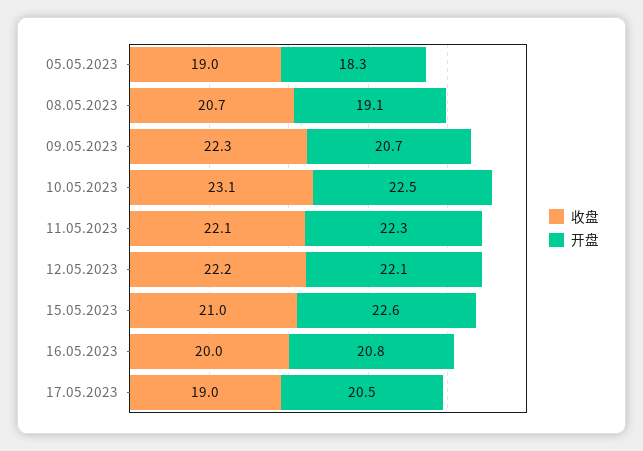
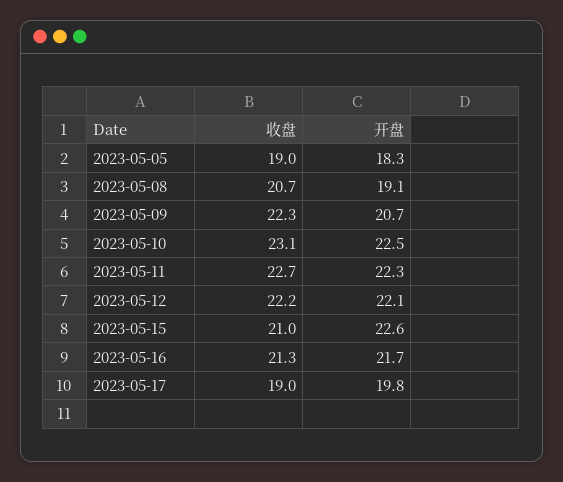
收盘, 11.05.2023: 22.1 -> 22.7
收盘, 16.05.2023: 20 -> 21.3
开盘, 16.05.2023: 20.8 -> 21.7
开盘, 17.05.2023: 20.5 -> 19.8

